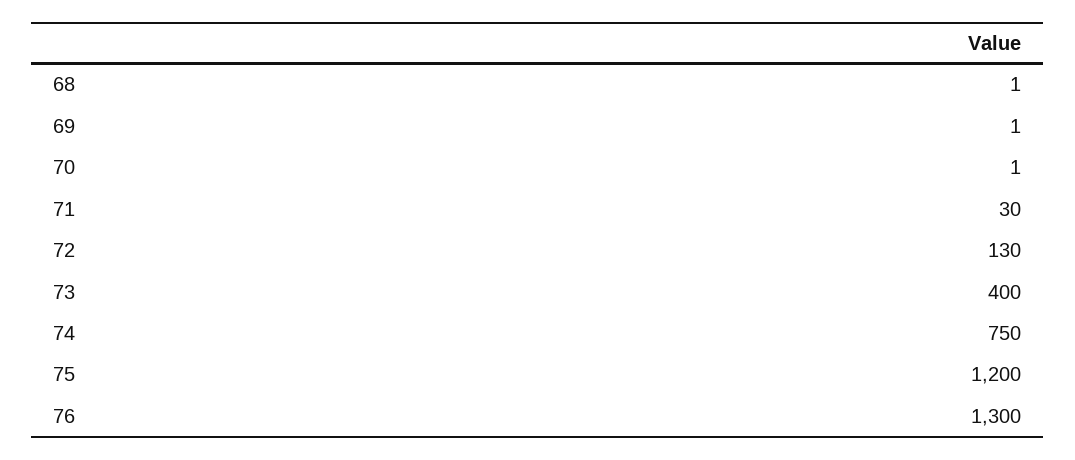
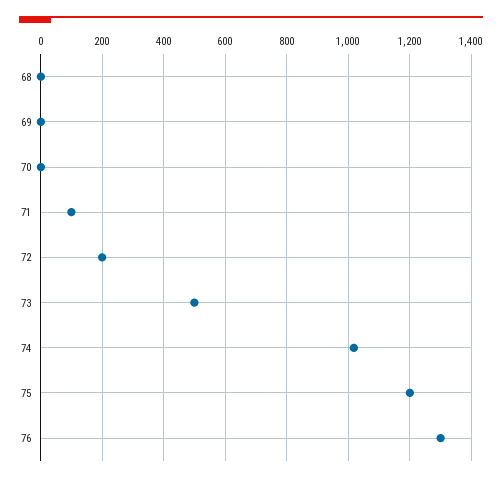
71: 30 -> 100
72: 130 -> 200
73: 400 -> 500
74: 750 -> 1020

